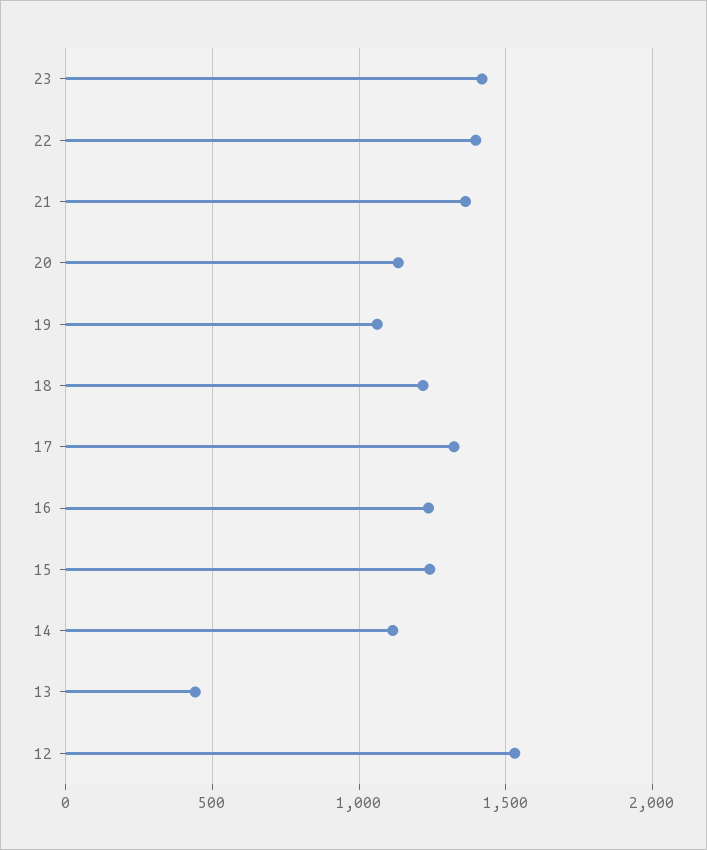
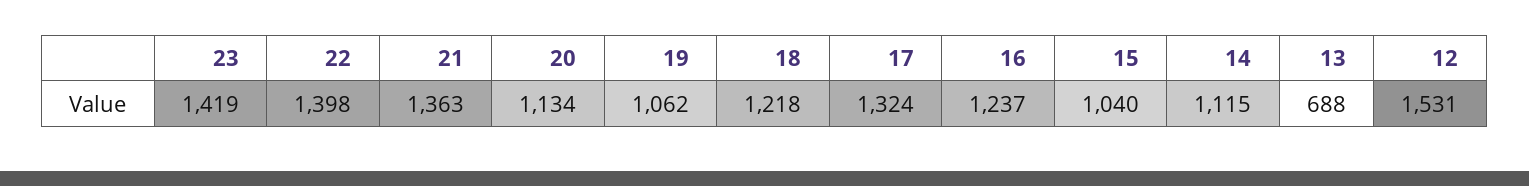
15: 1250 -> 1040
13: 450 -> 688

